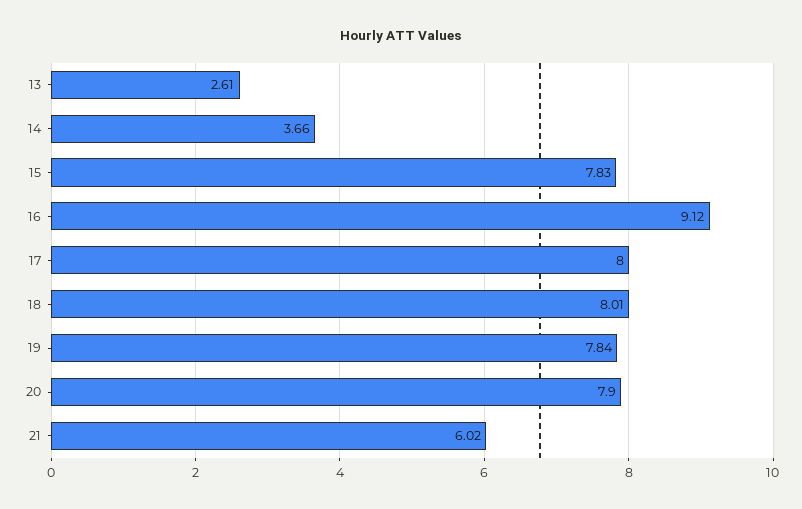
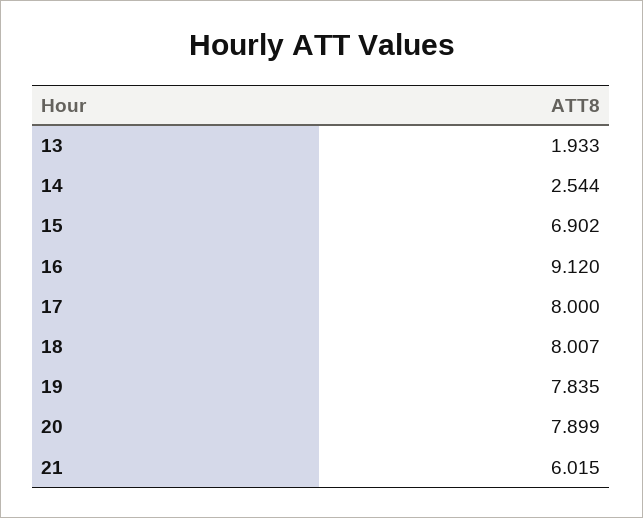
13: 2.61 -> 1.933
14: 3.66 -> 2.544
15: 7.83 -> 6.902

